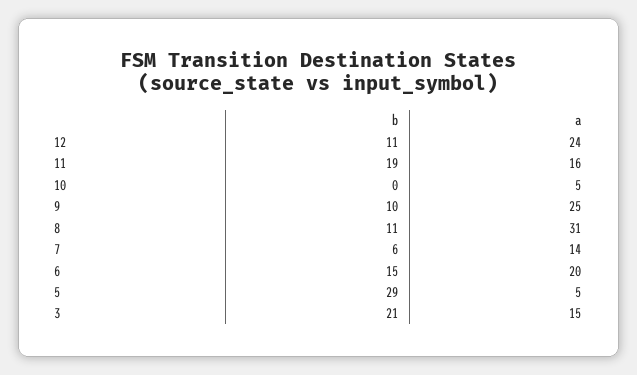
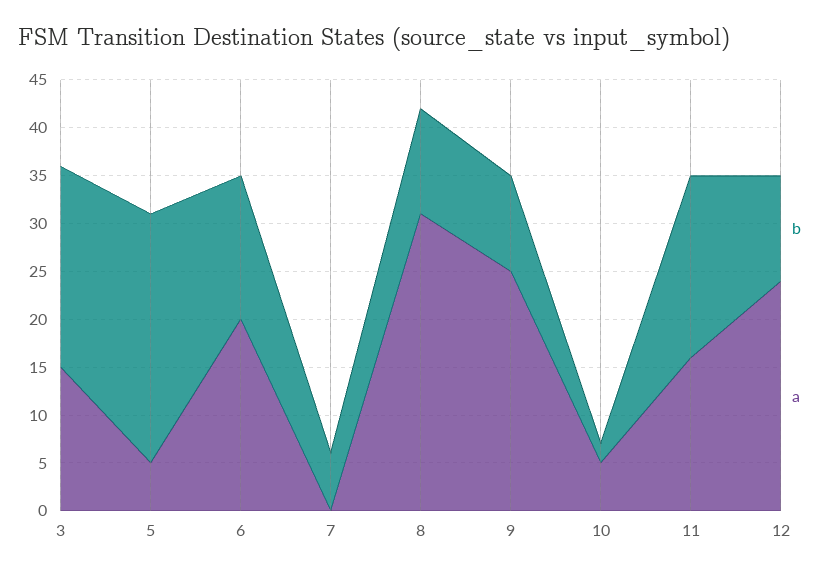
b, 10: 0 -> 2
a, 7: 14 -> 0
b, 5: 29 -> 26

